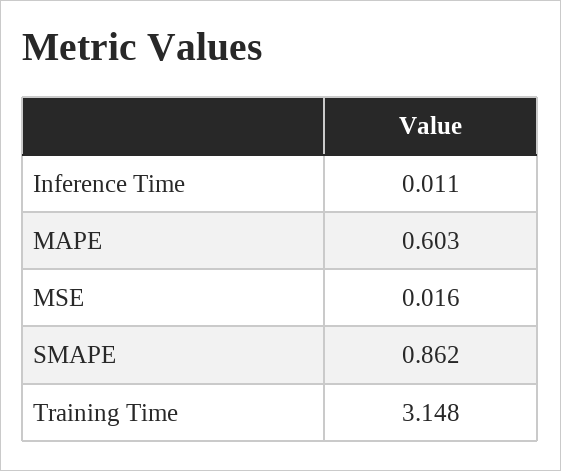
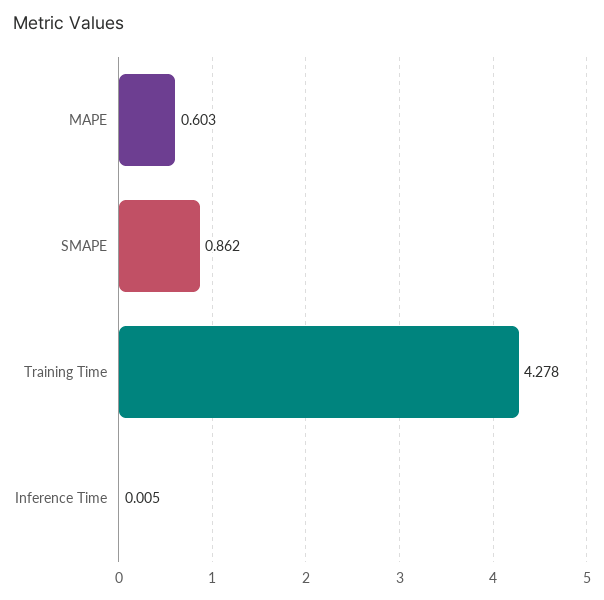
Inference Time: 0.011 -> 0.005
MSE: 0.016 -> none
Training Time: 3.148 -> 4.278

